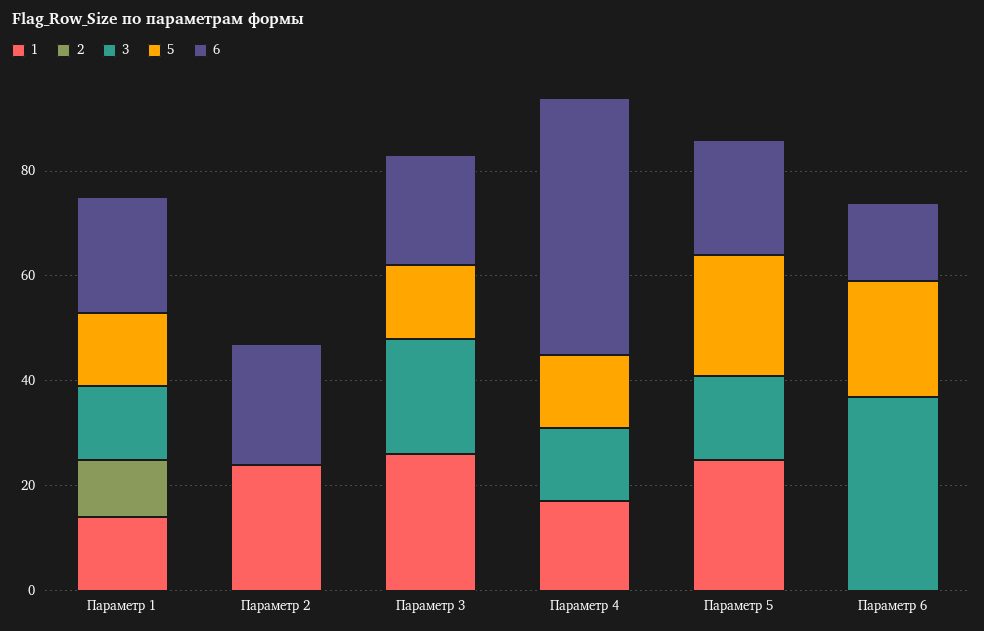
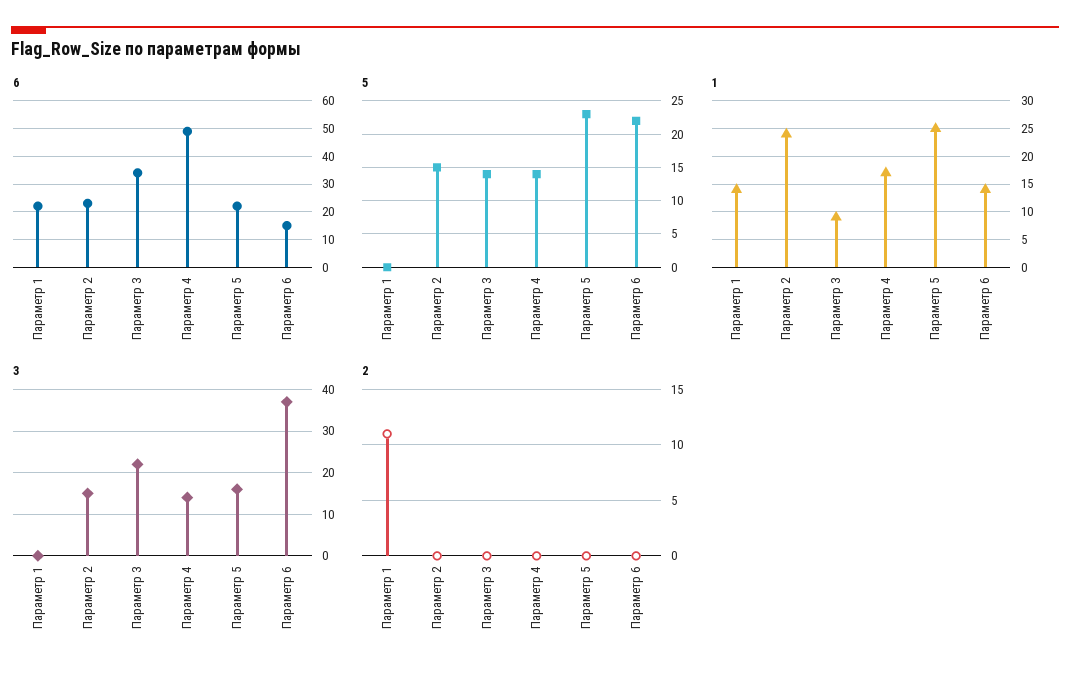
3, Параметр 1: 15 -> 0
5, Параметр 1: 15 -> 0
3, Параметр 2: 0 -> 15
5, Параметр 2: 0 -> 15
1, Параметр 3: 25 -> 10
6, Параметр 3: 20 -> 35
1, Параметр 6: 0 -> 15

